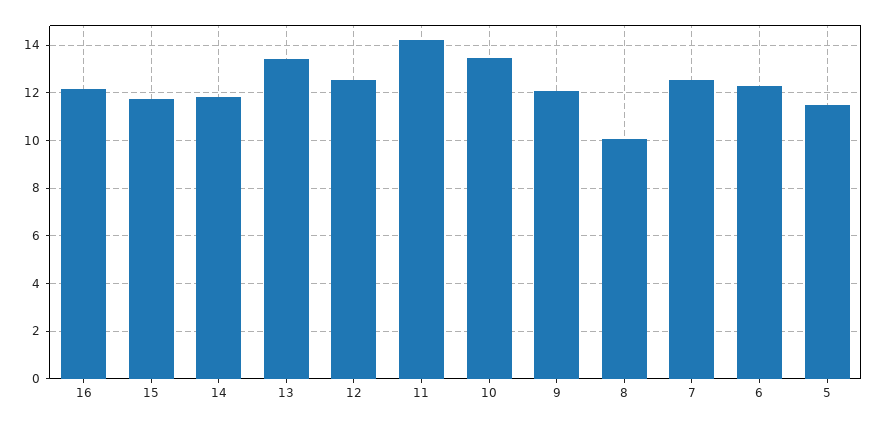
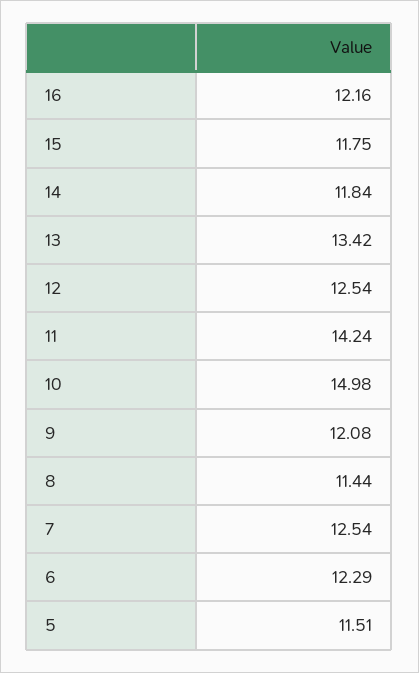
10: 13.5 -> 14.98
8: 10 -> 11.44

